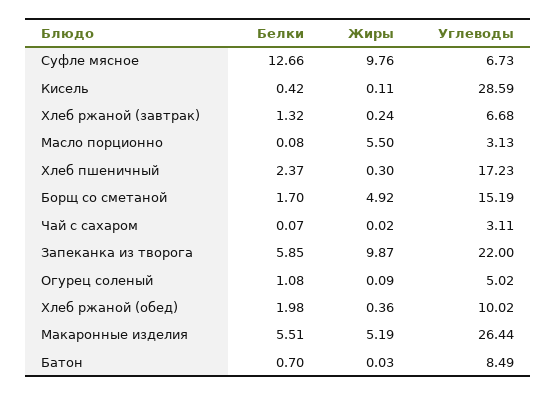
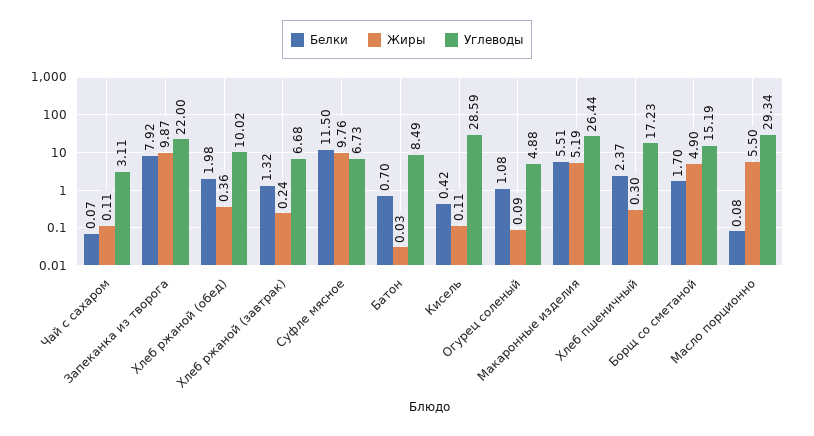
Белки, Суфле мясное: 12.66 -> 11.5
Углеводы, Масло порционно: 3.13 -> 29.34
Жиры, Борщ со сметаной: 4.92 -> 4.9
Жиры, Чай с сахаром: 0.02 -> 0.11
Белки, Запеканка из творога: 5.85 -> 7.92
Углеводы, Огурец соленый: 5.02 -> 4.88

